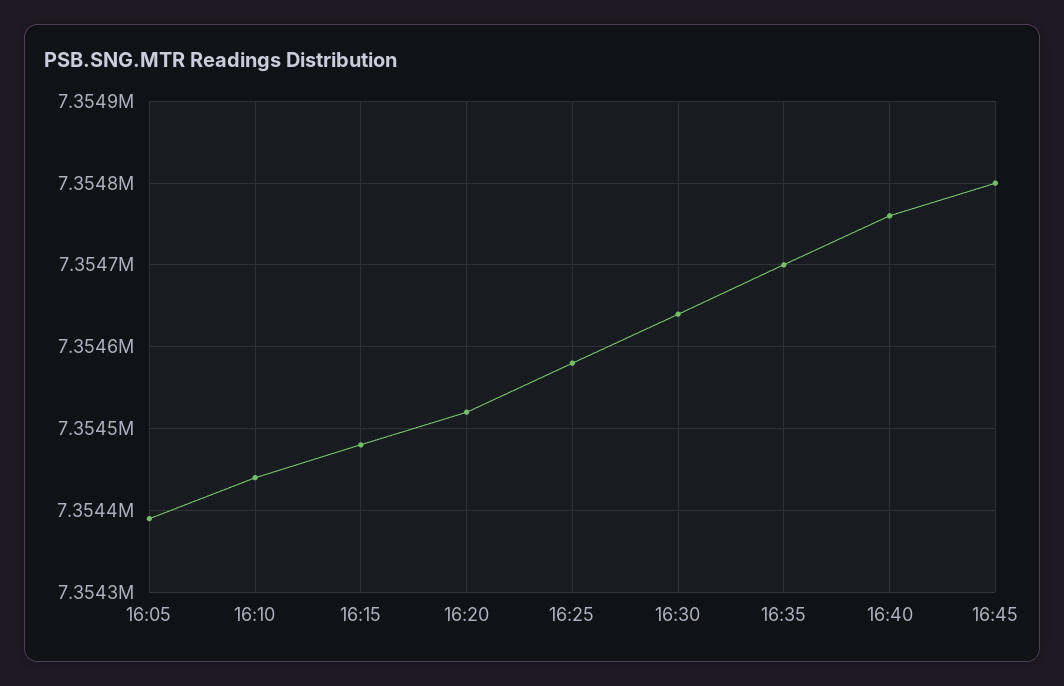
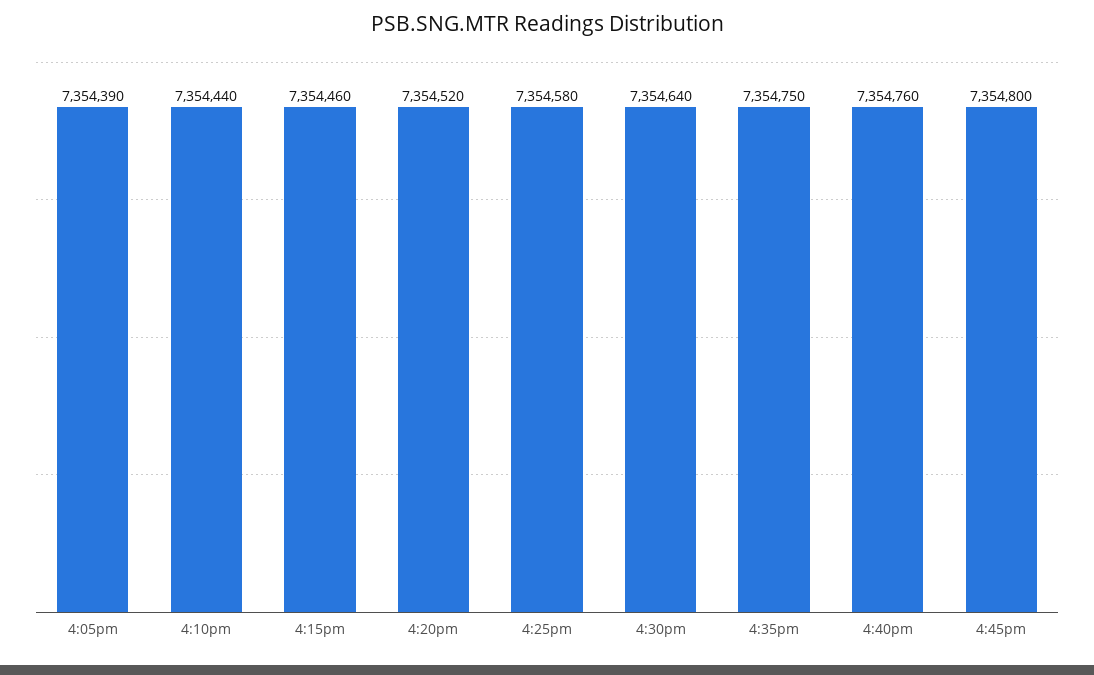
16:15: 7354480 -> 7354460
16:35: 7354700 -> 7354750

